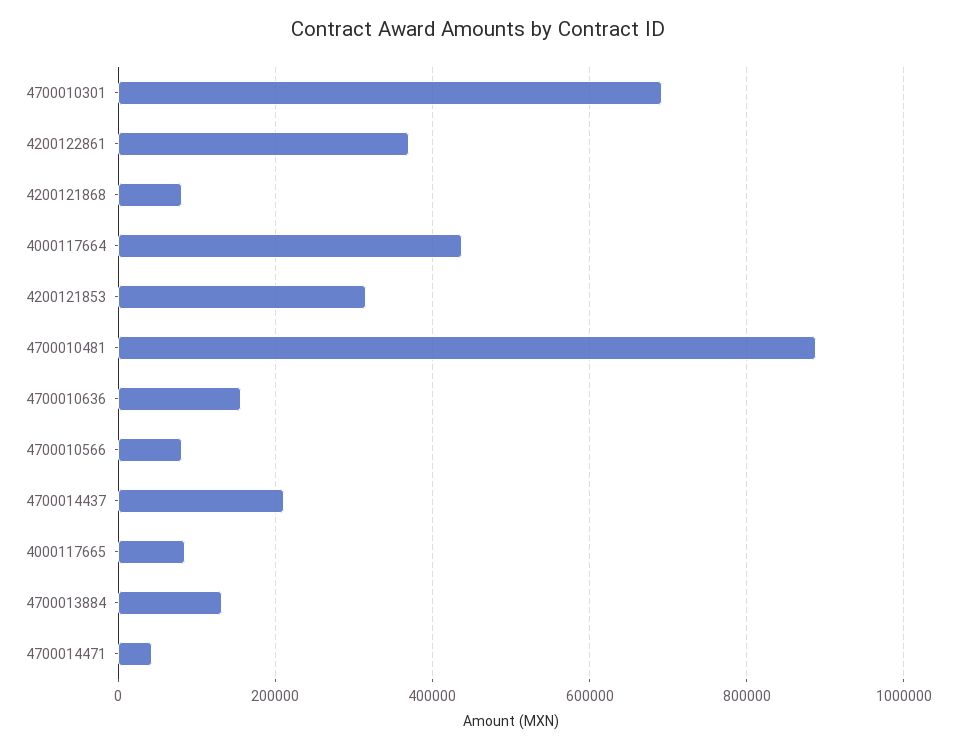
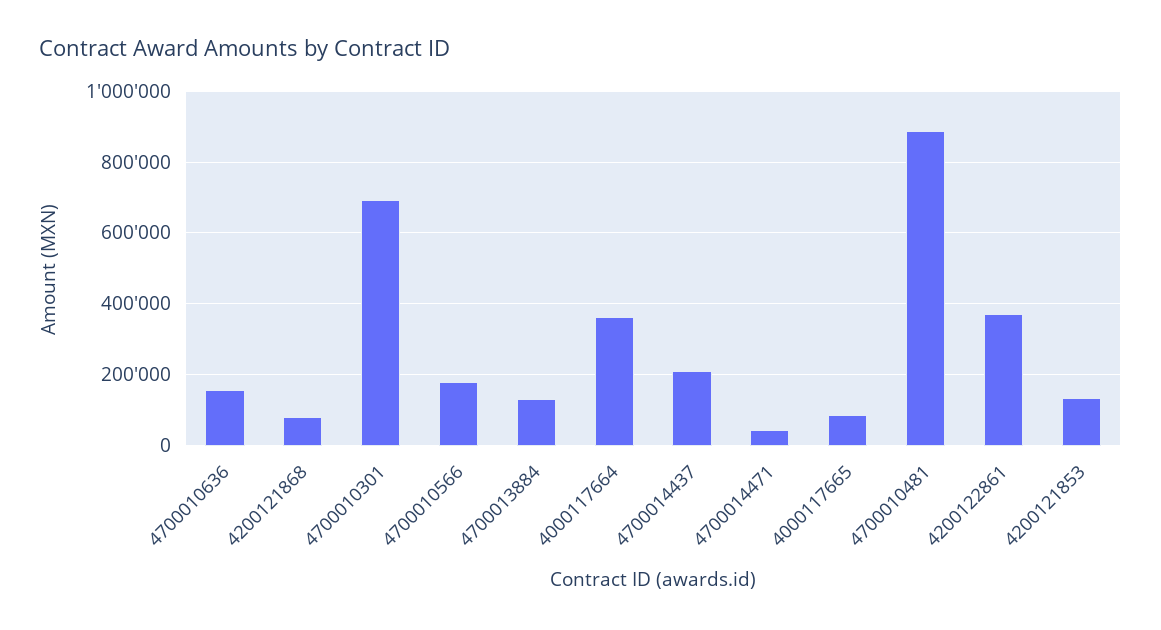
4000117664: 440000 -> 360000
4200121853: 320000 -> 140000
4700010566: 80000 -> 180000

